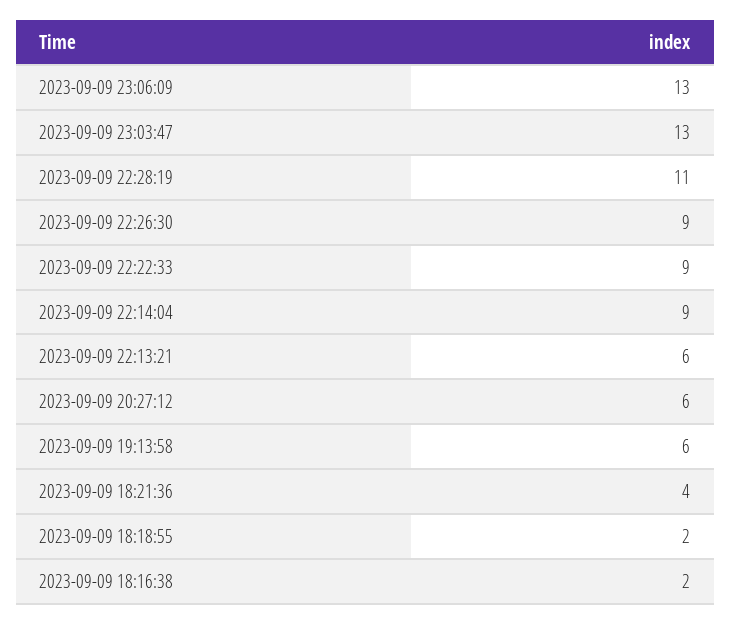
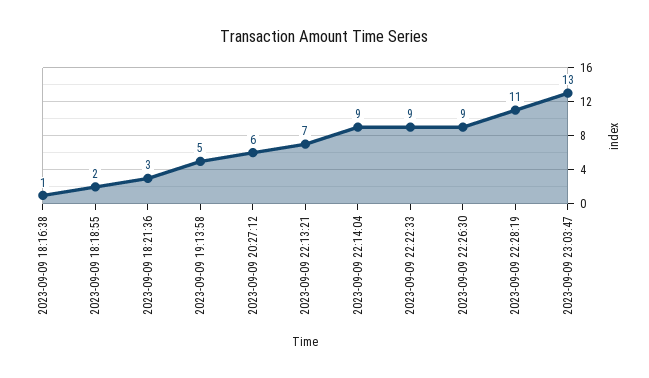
2023-09-09 23:06:09: 13 -> none
2023-09-09 22:13:21: 6 -> 7
2023-09-09 19:13:58: 6 -> 5
2023-09-09 18:21:36: 4 -> 3
2023-09-09 18:16:38: 2 -> 1

